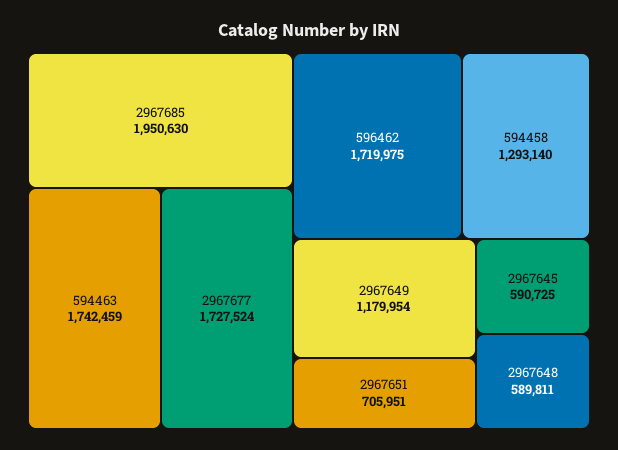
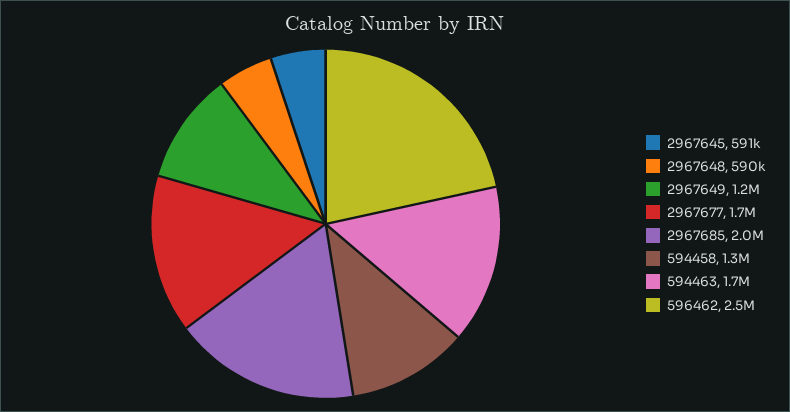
596462: 1719975 -> 2500000
2967651: 705951 -> none

